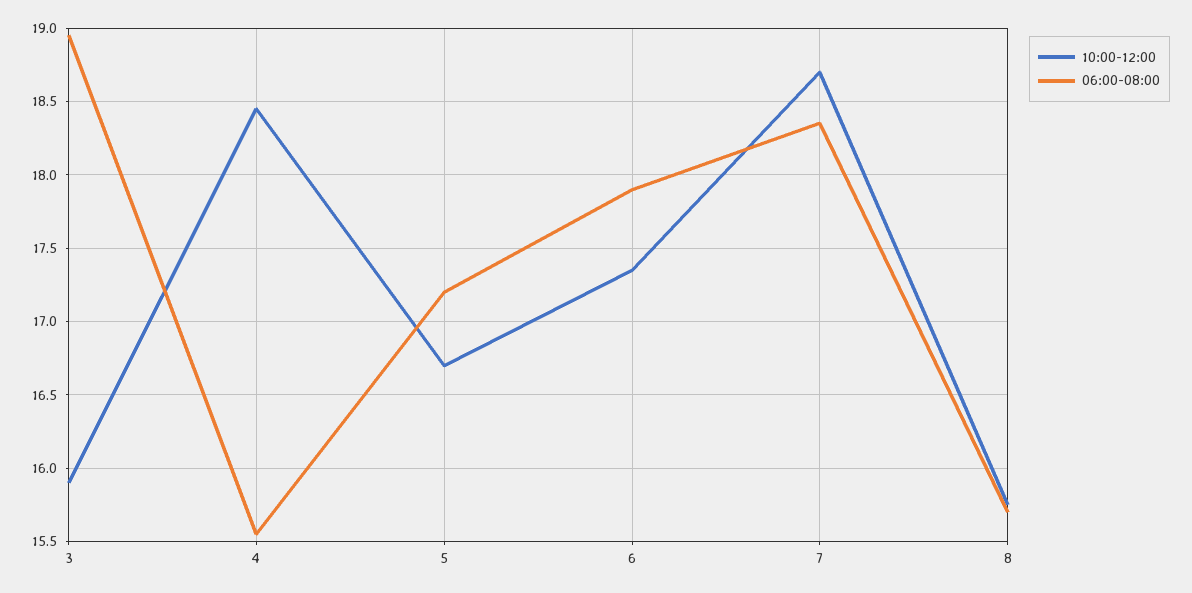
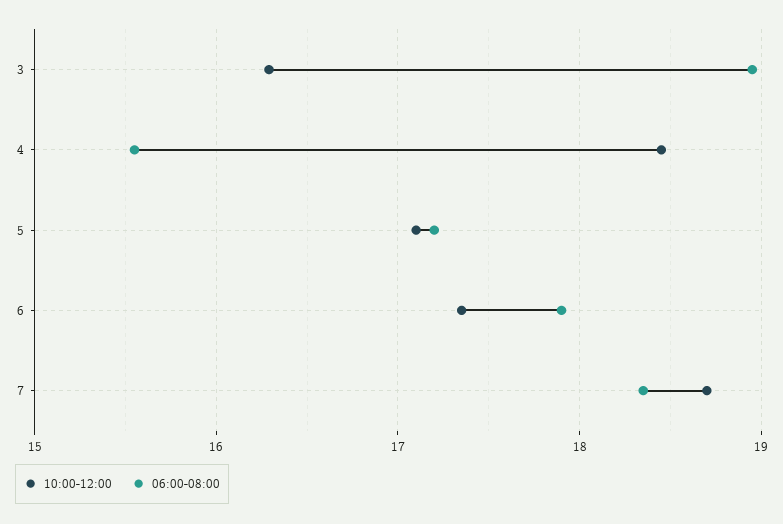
10:00-12:00, 3: 15.9 -> 16.3
10:00-12:00, 5: 16.7 -> 17.1
10:00-12:00, 8: 15.75 -> none
06:00-08:00, 8: 15.7 -> none

